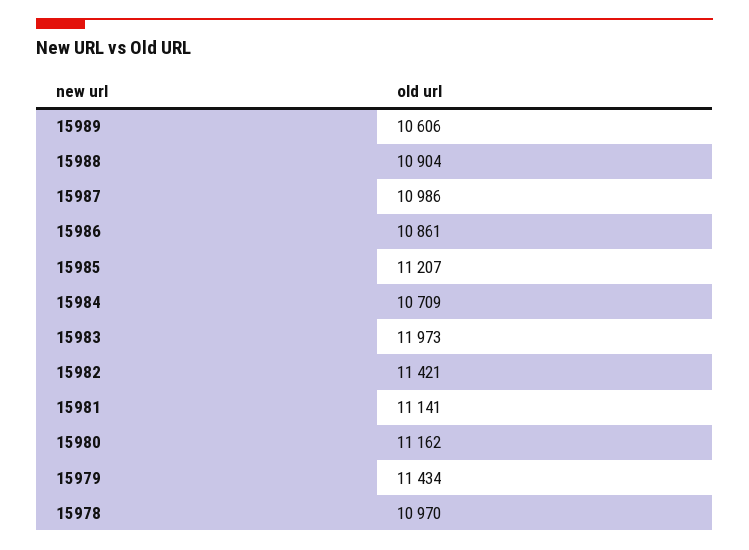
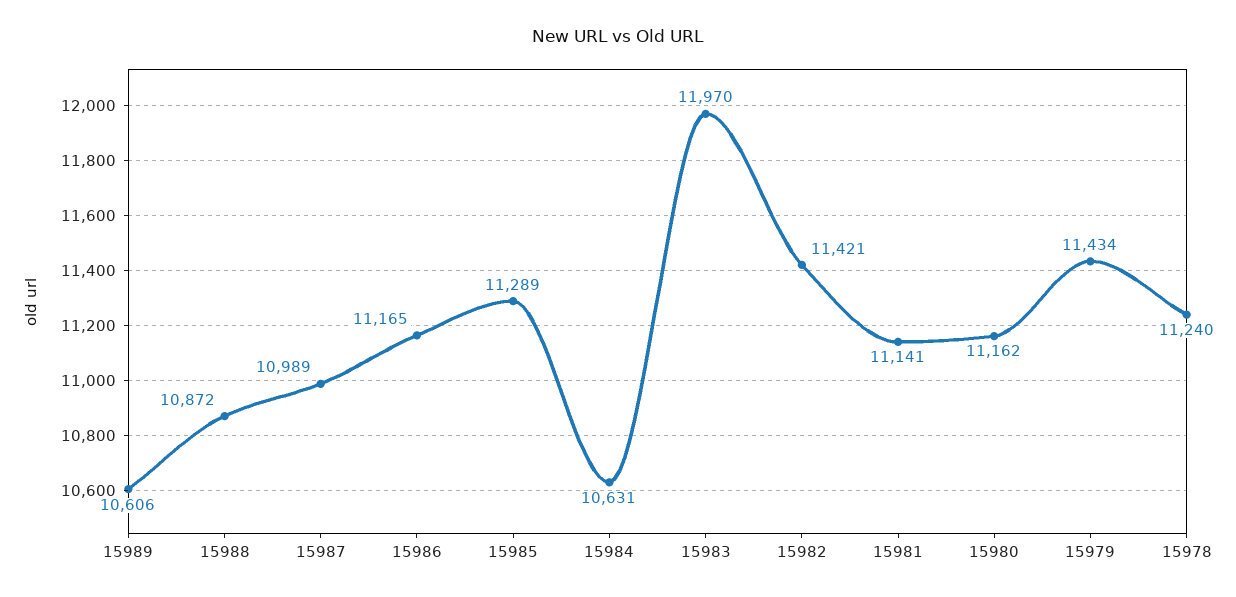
15988: 10904 -> 10872
15987: 10986 -> 10989
15986: 10861 -> 11165
15985: 11207 -> 11289
15984: 10709 -> 10631
15983: 11973 -> 11970
15978: 10970 -> 11240

